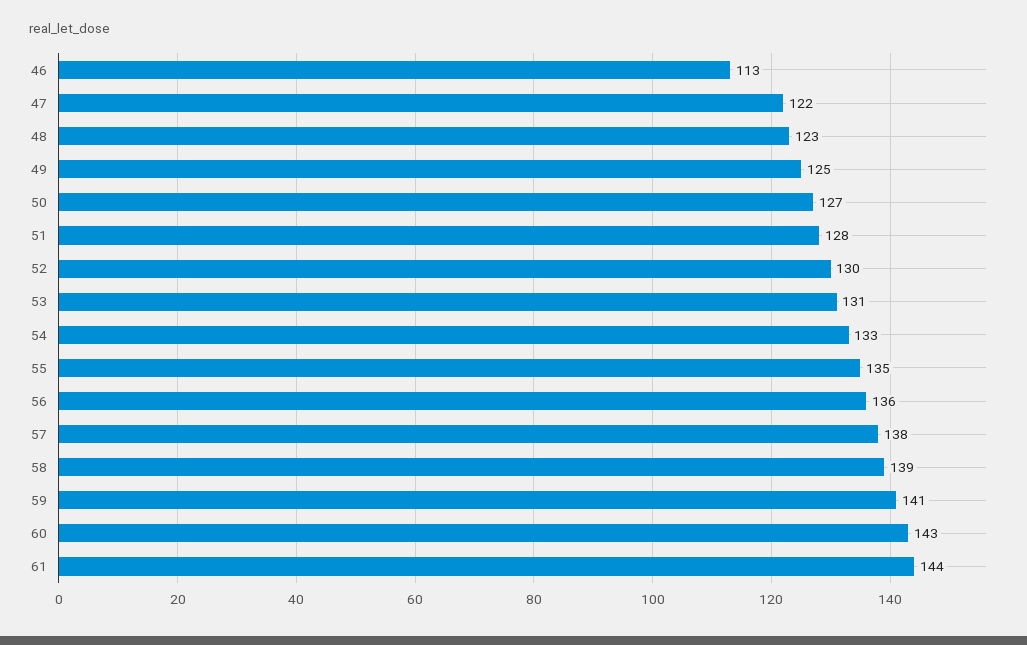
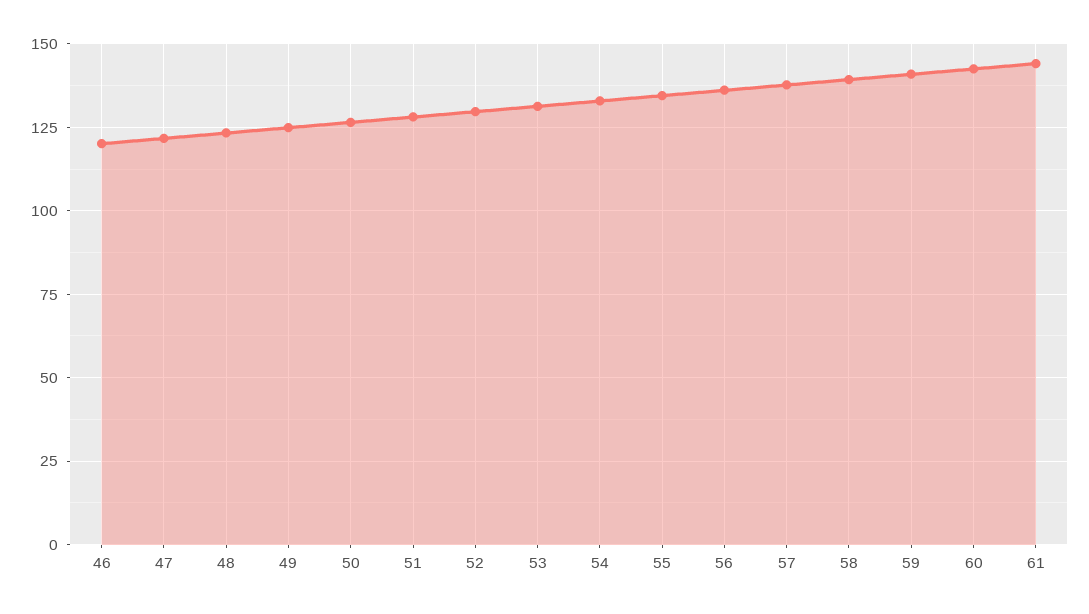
46: 113 -> 120

